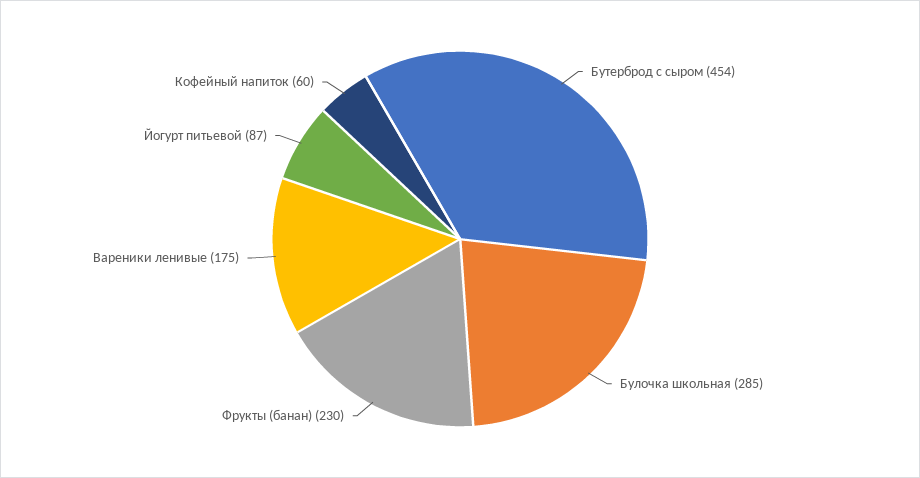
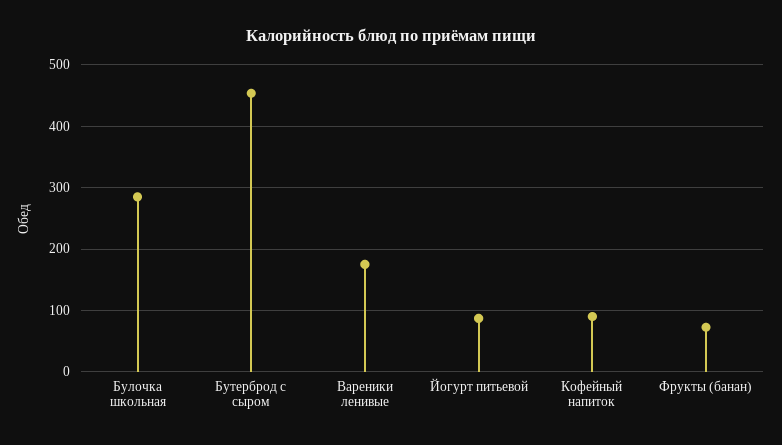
Фрукты (банан): 230 -> 70
Кофейный напиток: 60 -> 90

